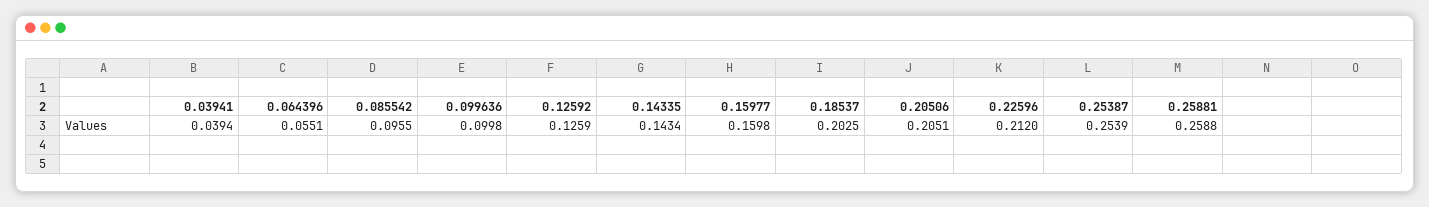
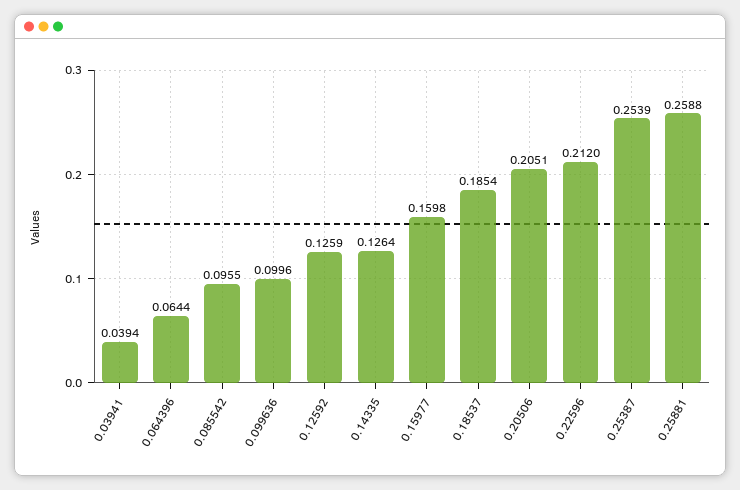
0.064396: 0.0551 -> 0.0644
0.099636: 0.0998 -> 0.0996
0.14335: 0.1434 -> 0.1264
0.18537: 0.2025 -> 0.1854

